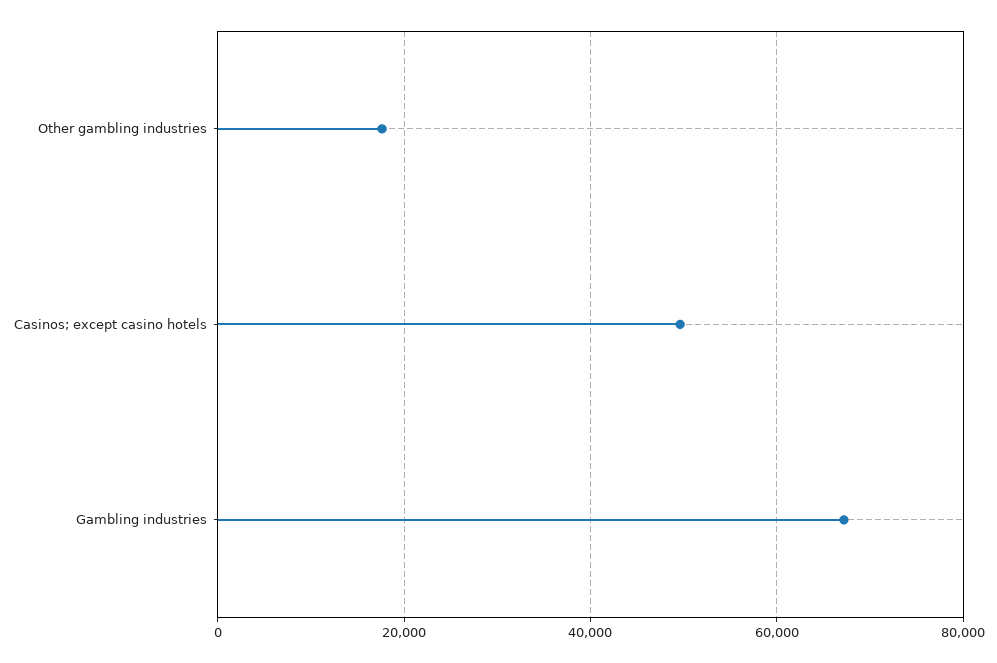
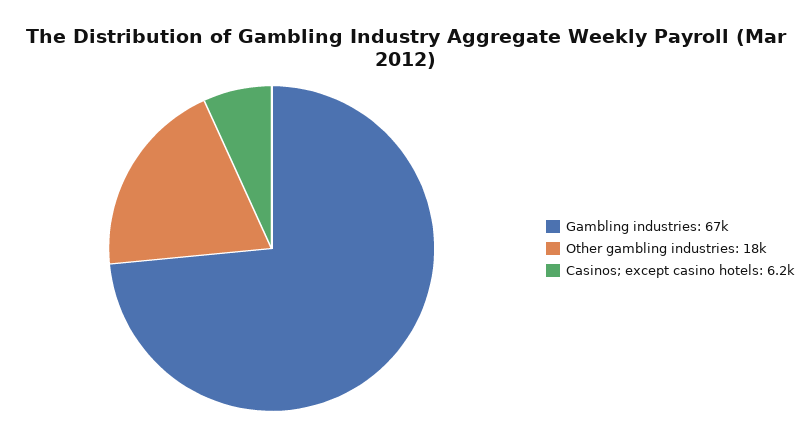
Casinos; except casino hotels: 50000 -> 6200

